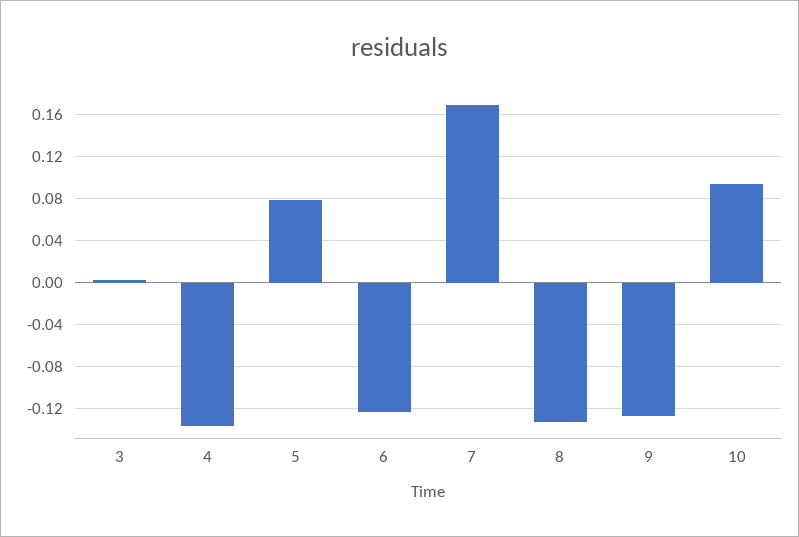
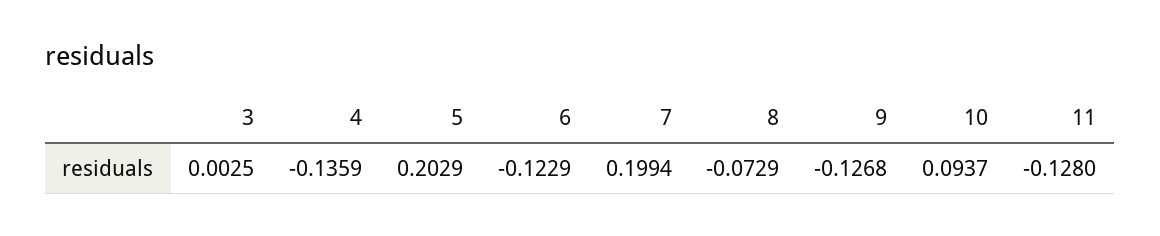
5: 0.08 -> 0.2029
7: 0.17 -> 0.1994
8: -0.13 -> -0.0729
11: none -> -0.128

